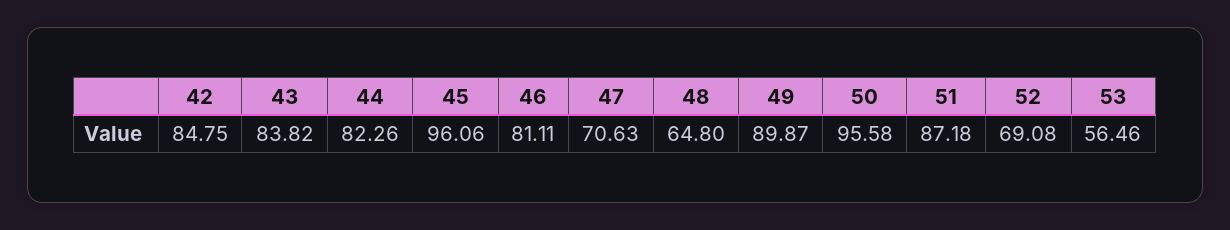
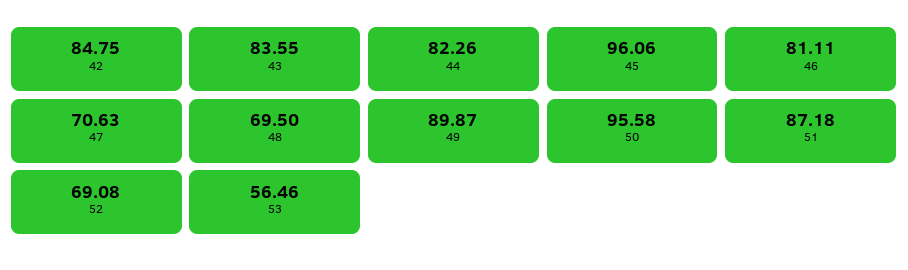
43: 83.82 -> 83.55
48: 64.8 -> 69.5

